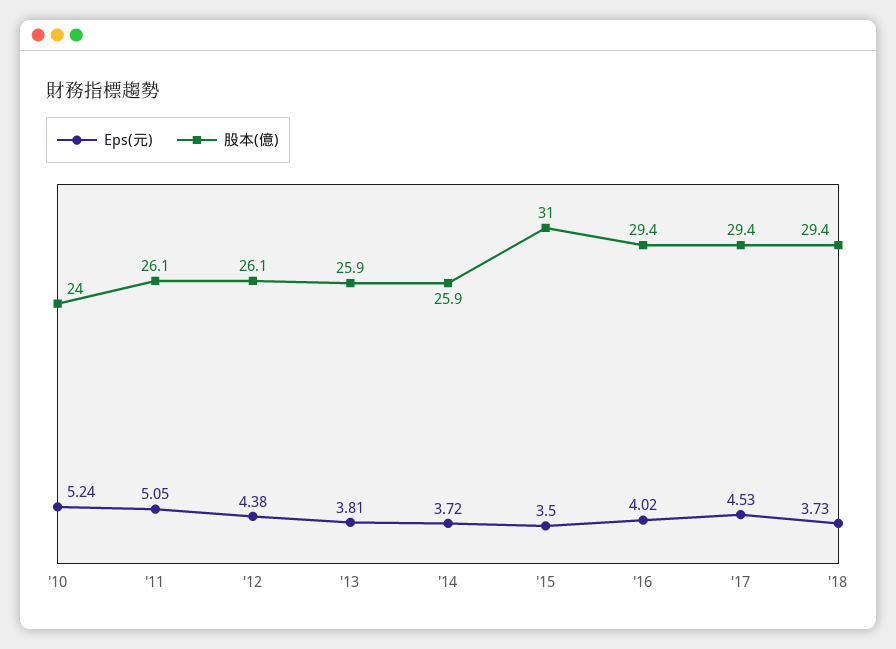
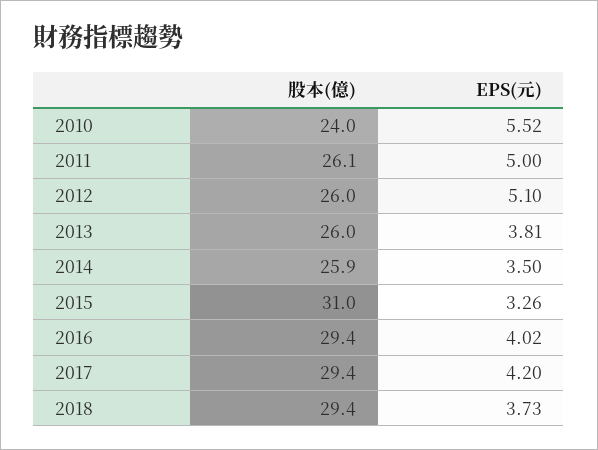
Eps(元), '10: 5.24 -> 5.52
Eps(元), '11: 5.05 -> 5
Eps(元), '12: 4.38 -> 5.1
股本(億), '12: 26.1 -> 26
股本(億), '13: 25.9 -> 26
Eps(元), '14: 3.72 -> 3.5
Eps(元), '15: 3.5 -> 3.26
Eps(元), '17: 4.53 -> 4.2

